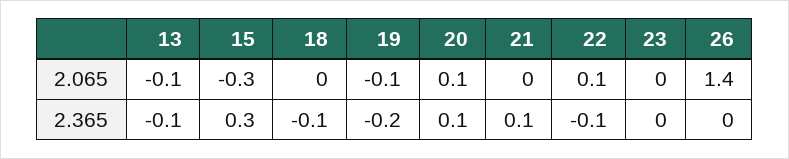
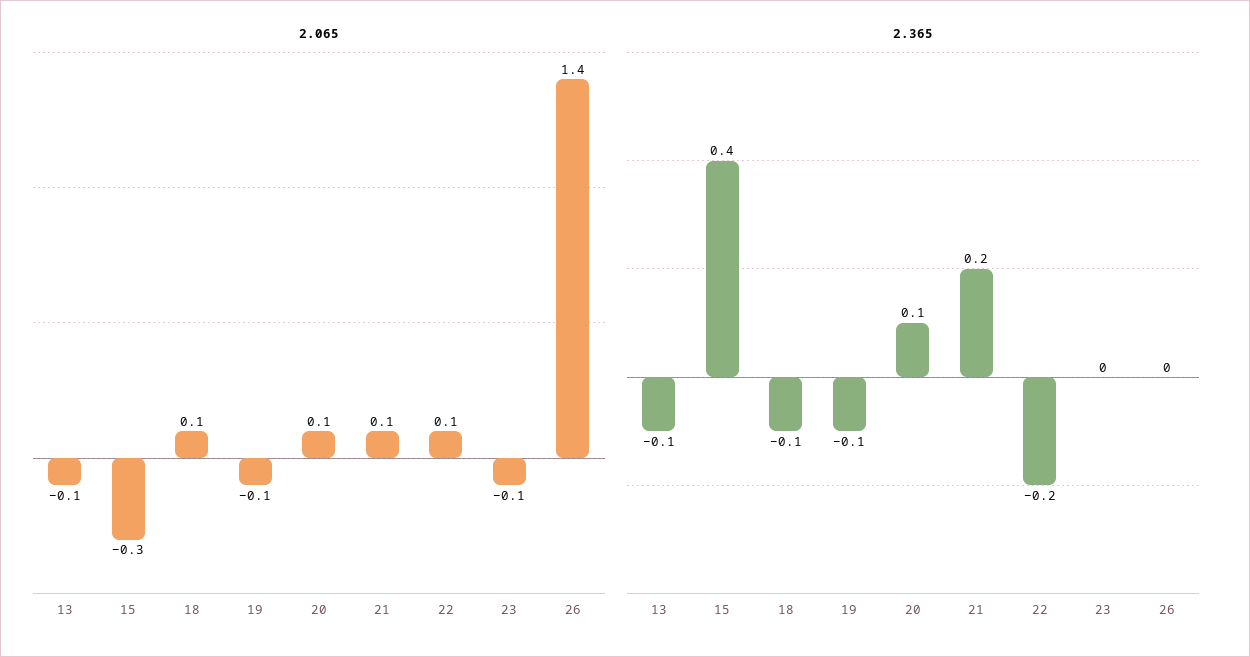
2.065, 18: 0 -> 0.1
2.065, 21: 0 -> 0.1
2.065, 23: 0 -> -0.1
2.365, 15: 0.3 -> 0.4
2.365, 19: -0.2 -> -0.1
2.365, 21: 0.1 -> 0.2
2.365, 22: -0.1 -> -0.2

